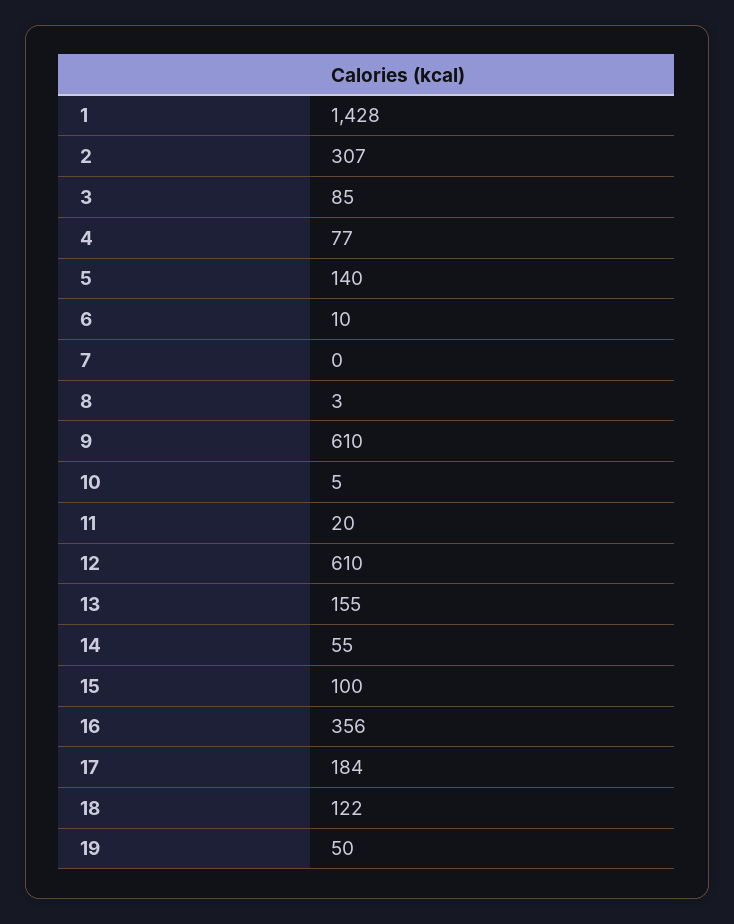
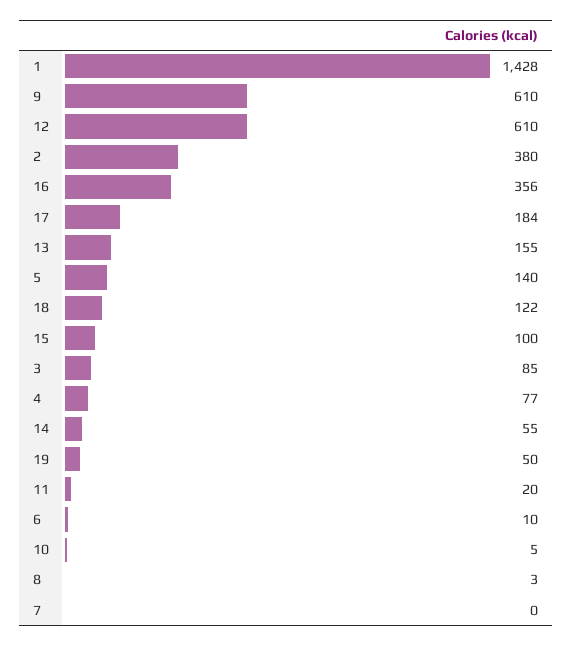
2: 307 -> 380

